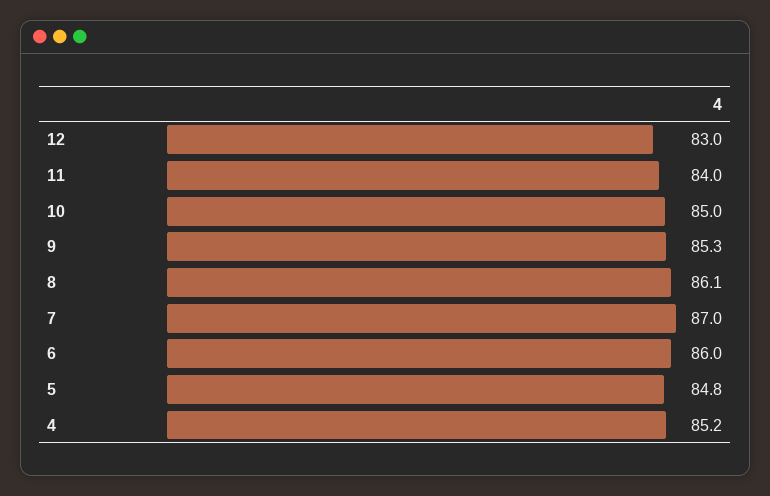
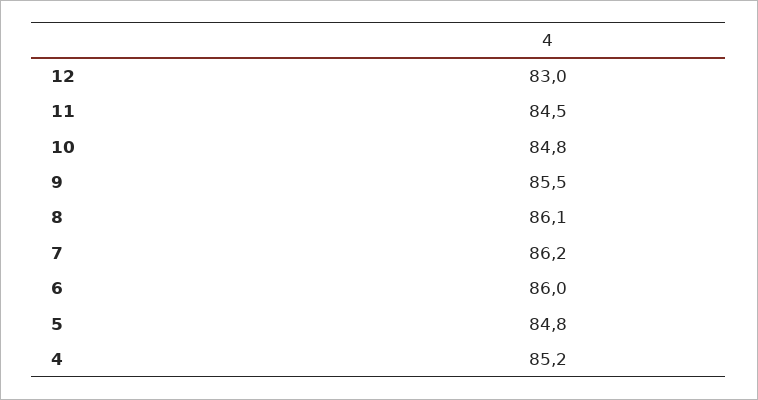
11: 84 -> 84.5
10: 85 -> 84.8
9: 85.3 -> 85.5
7: 87 -> 86.2

